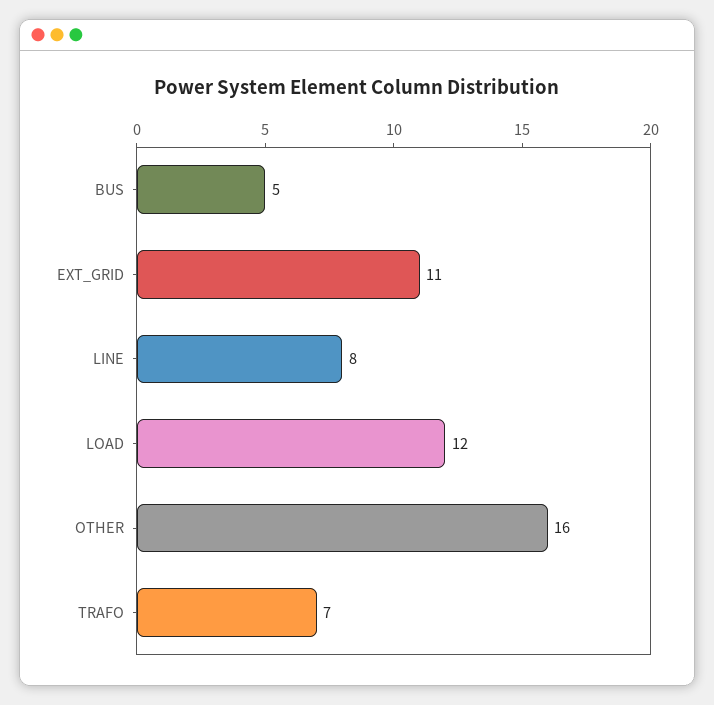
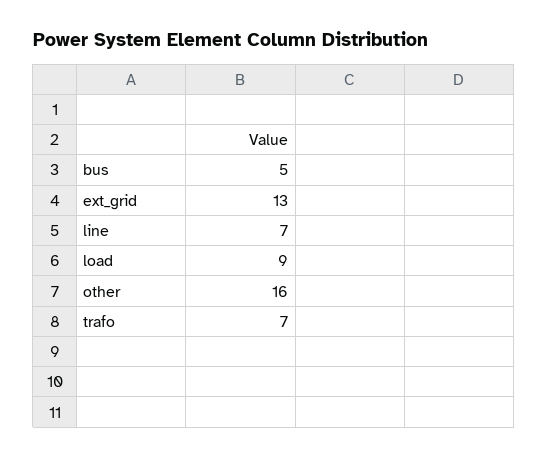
EXT_GRID: 11 -> 13
LINE: 8 -> 7
LOAD: 12 -> 9

